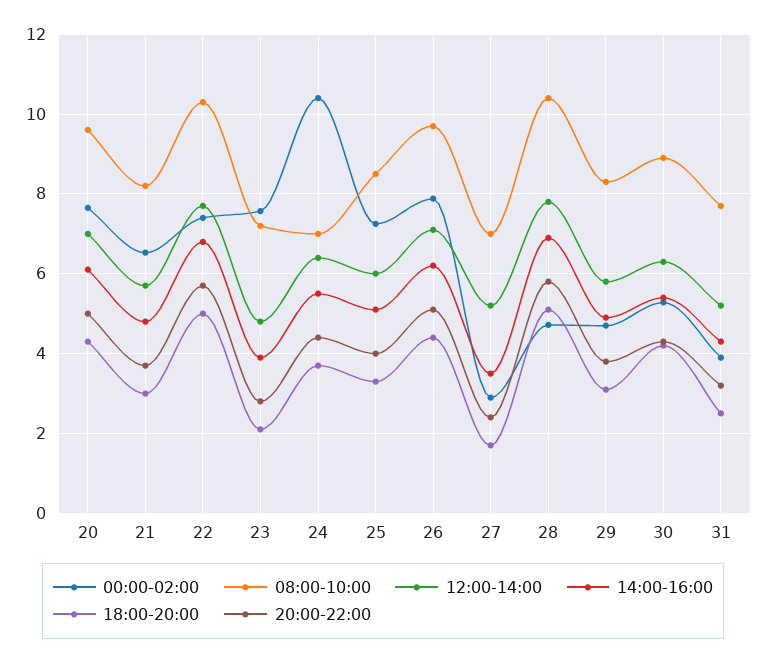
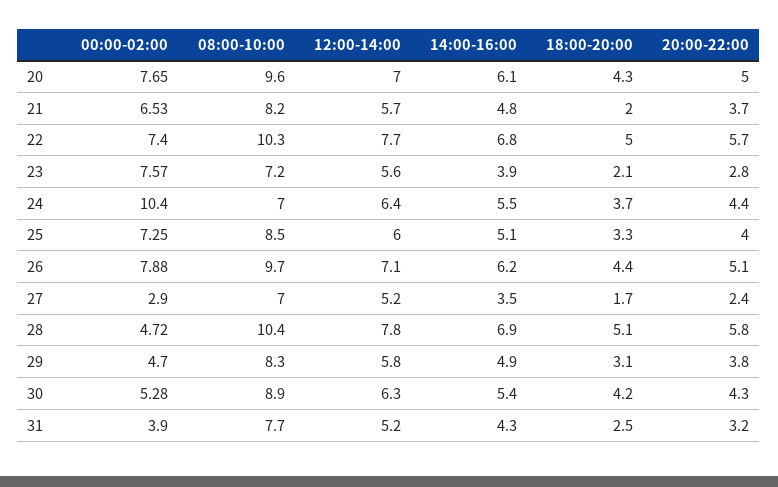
18:00-20:00, 21: 3 -> 2
12:00-14:00, 23: 4.8 -> 5.6

